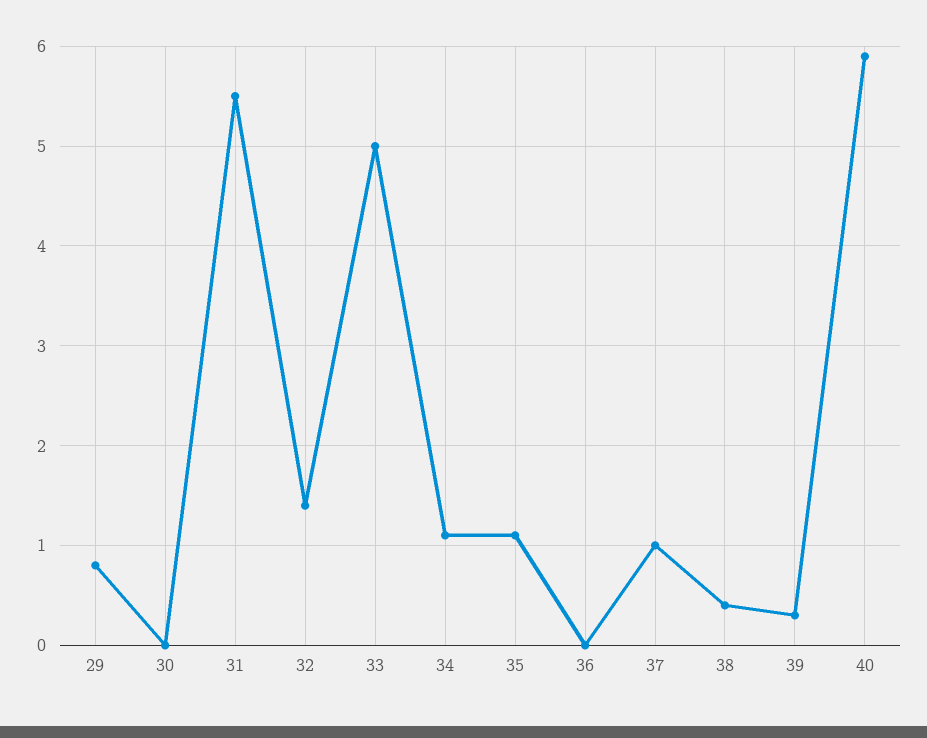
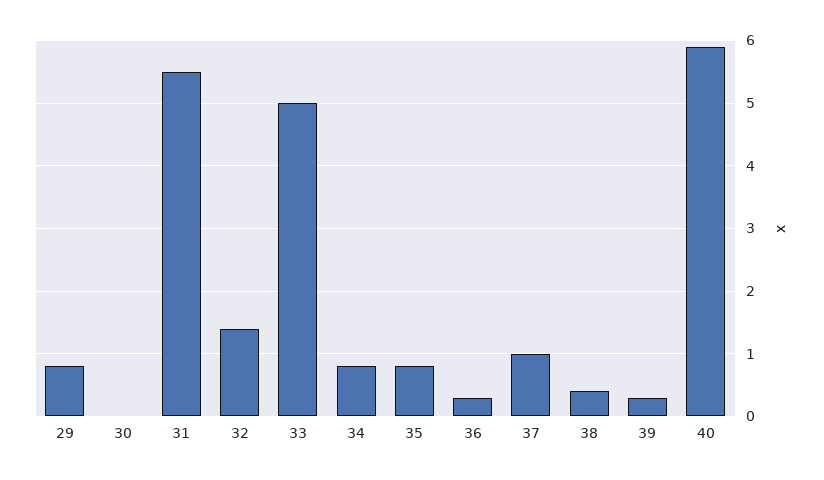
34: 1.1 -> 0.8
35: 1.1 -> 0.8
36: 0 -> 0.3

